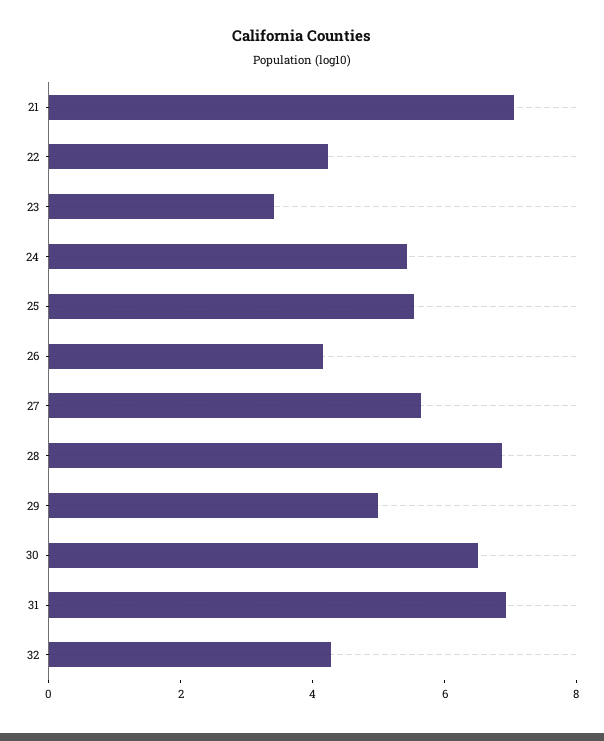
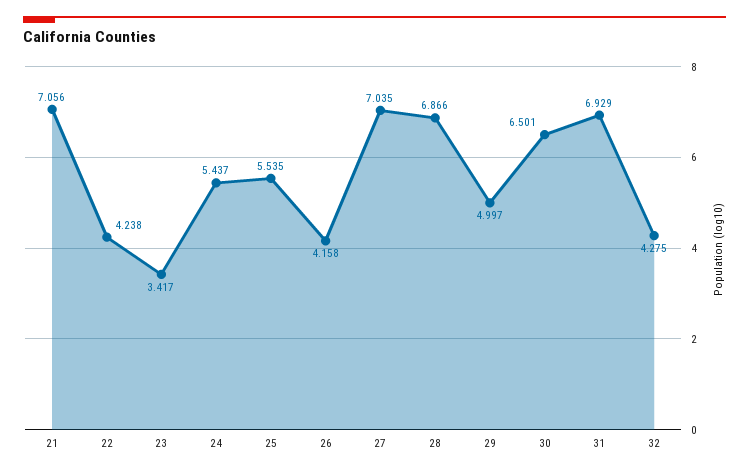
27: 5.5 -> 7.035

